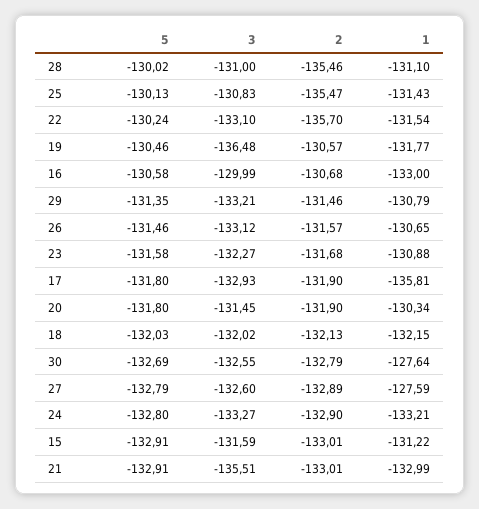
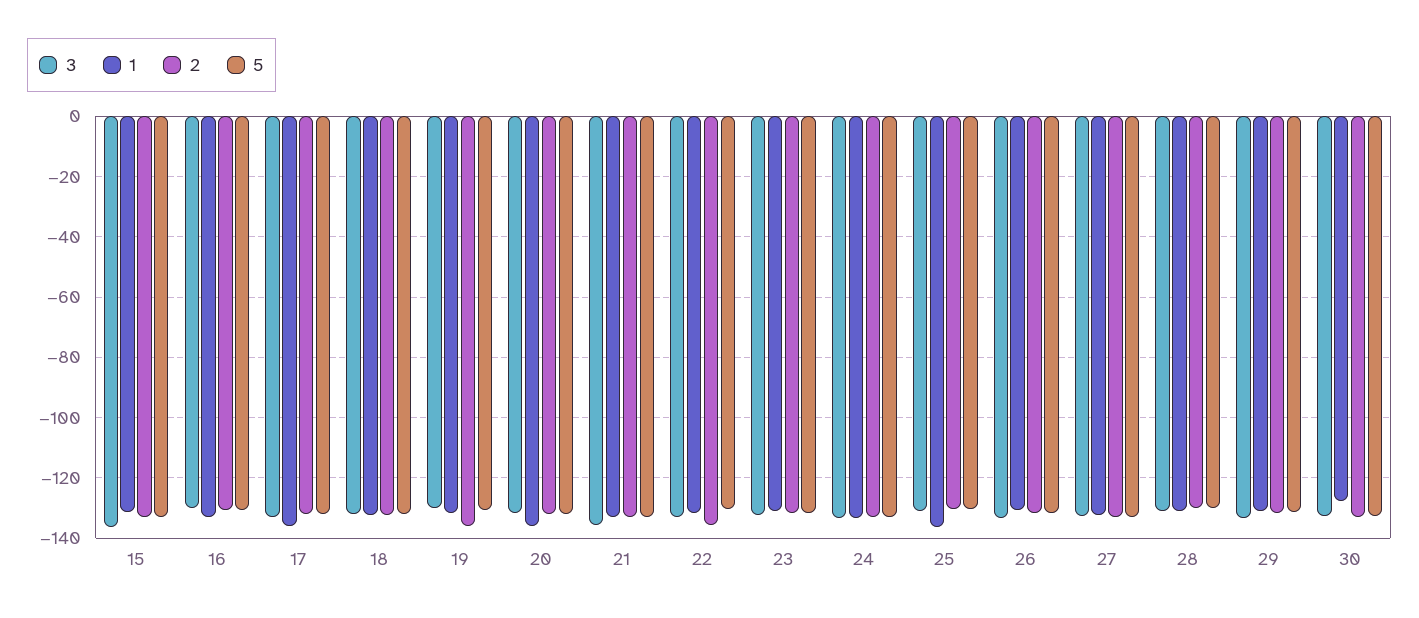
2, 28: -135.46 -> -130
2, 25: -135.47 -> -130
1, 25: -131.43 -> -136
3, 19: -136.48 -> -130
2, 19: -130.57 -> -136
1, 20: -130.34 -> -136
1, 27: -127.59 -> -132
3, 15: -131.59 -> -136

